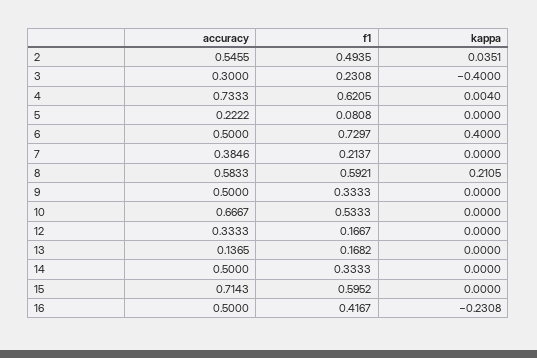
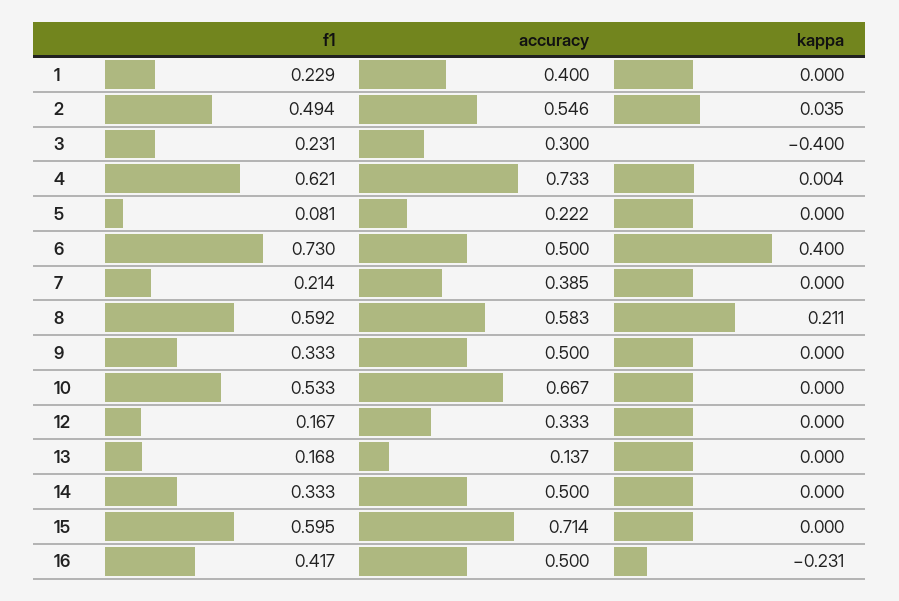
f1, 1: none -> 0.229
accuracy, 1: none -> 0.4
kappa, 1: none -> 0

